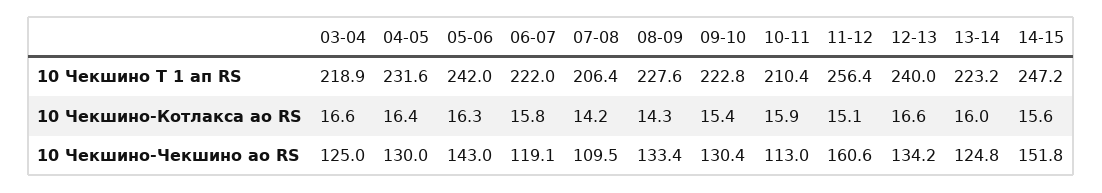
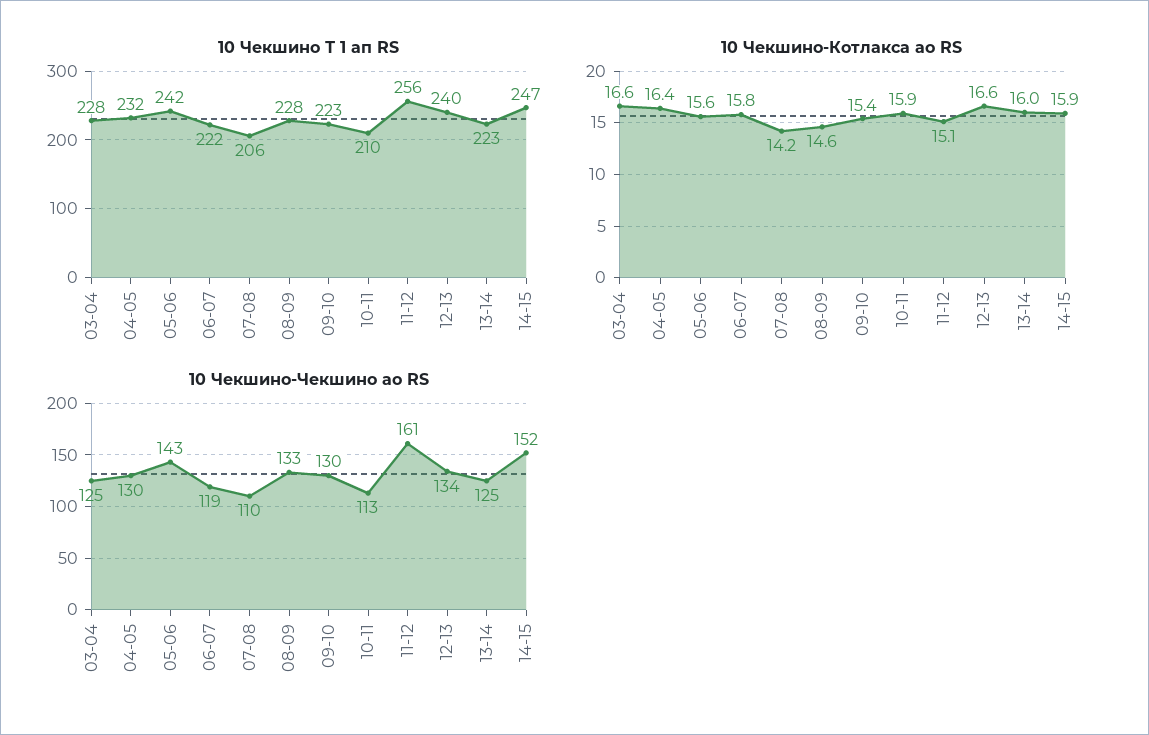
10 Чекшино Т 1 ап RS, 03-04: 218.9 -> 228
10 Чекшино-Котлакса ао RS, 05-06: 16.3 -> 15.6
10 Чекшино-Котлакса ао RS, 08-09: 14.3 -> 14.6
10 Чекшино-Котлакса ао RS, 14-15: 15.6 -> 15.9

